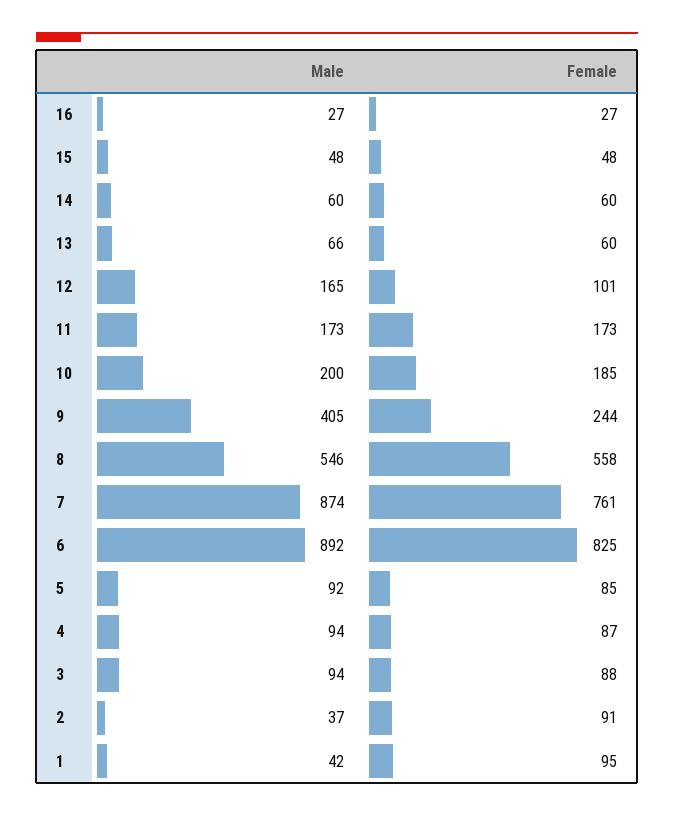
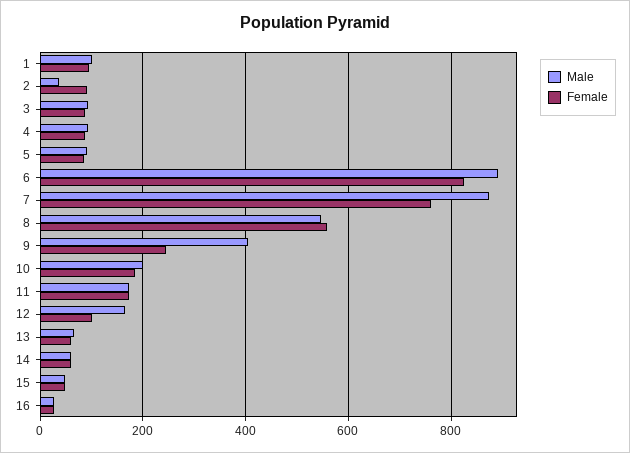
Male, 1: 42 -> 100

